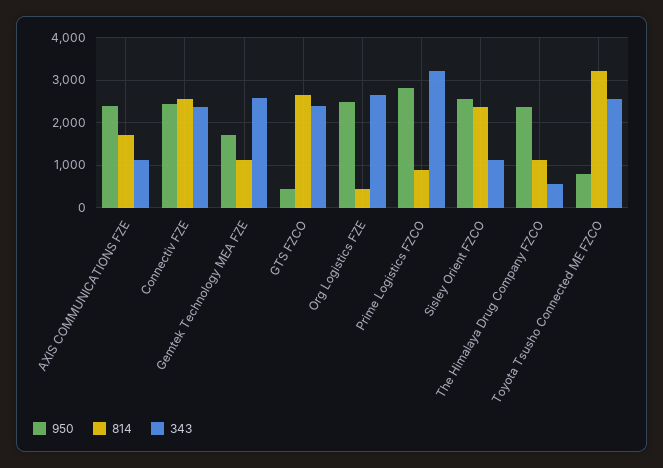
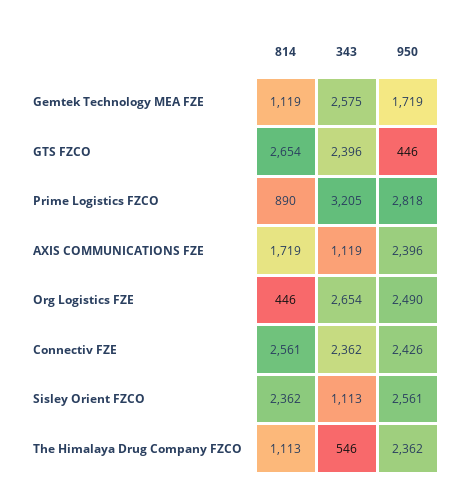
950, Toyota Tsusho Connected ME FZCO: 800 -> none
814, Toyota Tsusho Connected ME FZCO: 3200 -> none
343, Toyota Tsusho Connected ME FZCO: 2600 -> none

